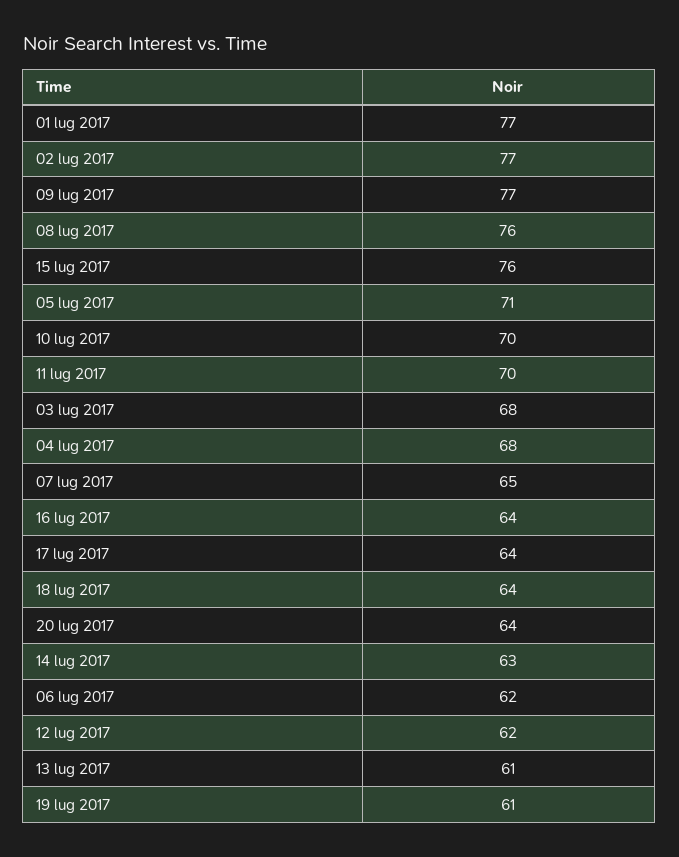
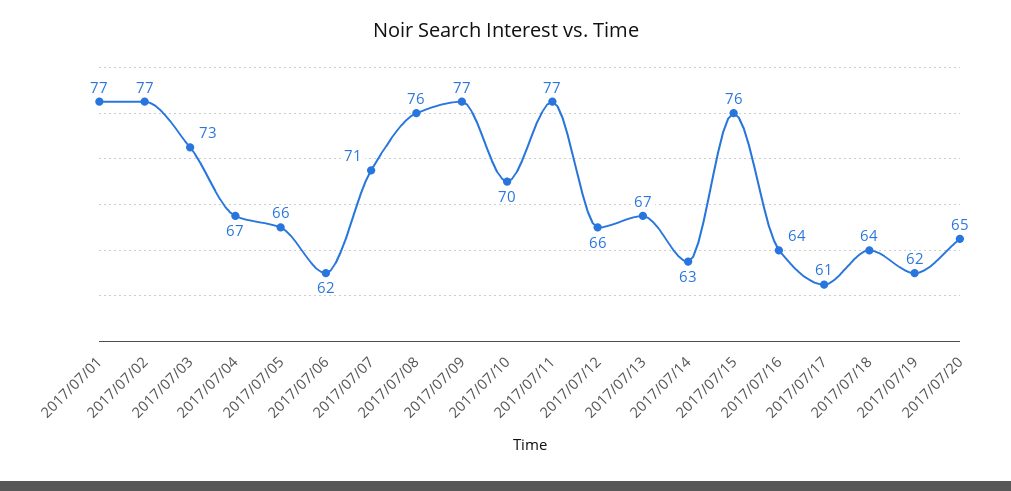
05 lug 2017: 71 -> 66
11 lug 2017: 70 -> 77
03 lug 2017: 68 -> 73
04 lug 2017: 68 -> 67
07 lug 2017: 65 -> 71
17 lug 2017: 64 -> 61
20 lug 2017: 64 -> 65
12 lug 2017: 62 -> 66
13 lug 2017: 61 -> 67
19 lug 2017: 61 -> 62

